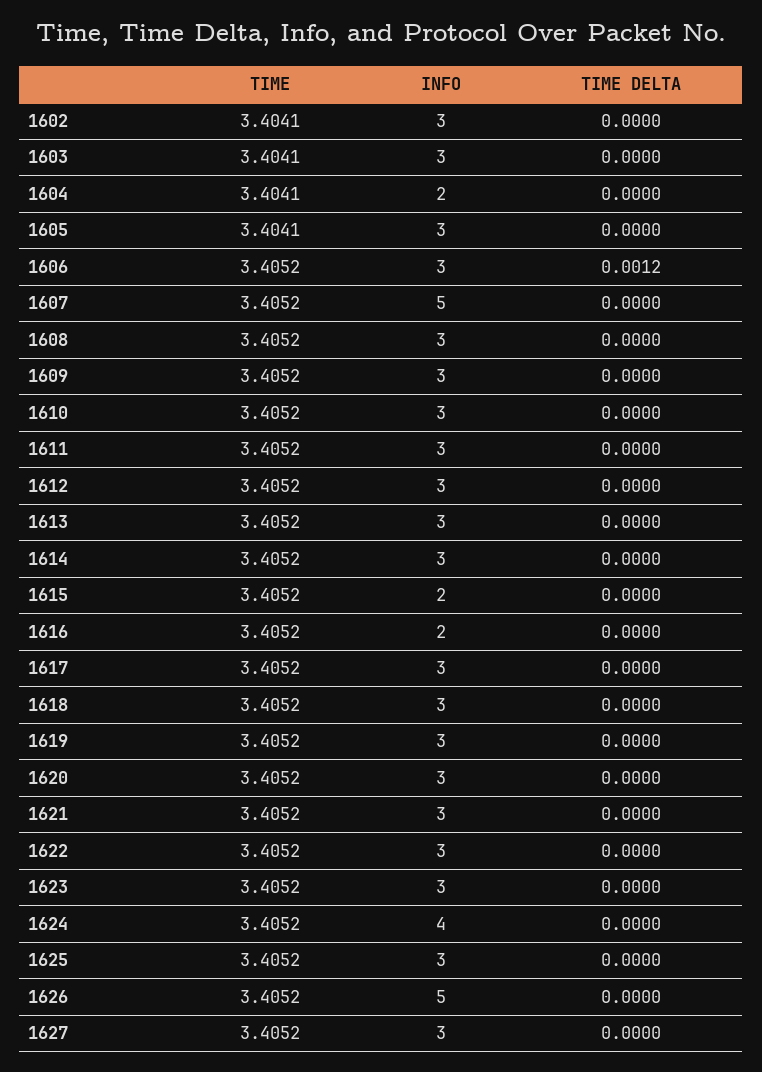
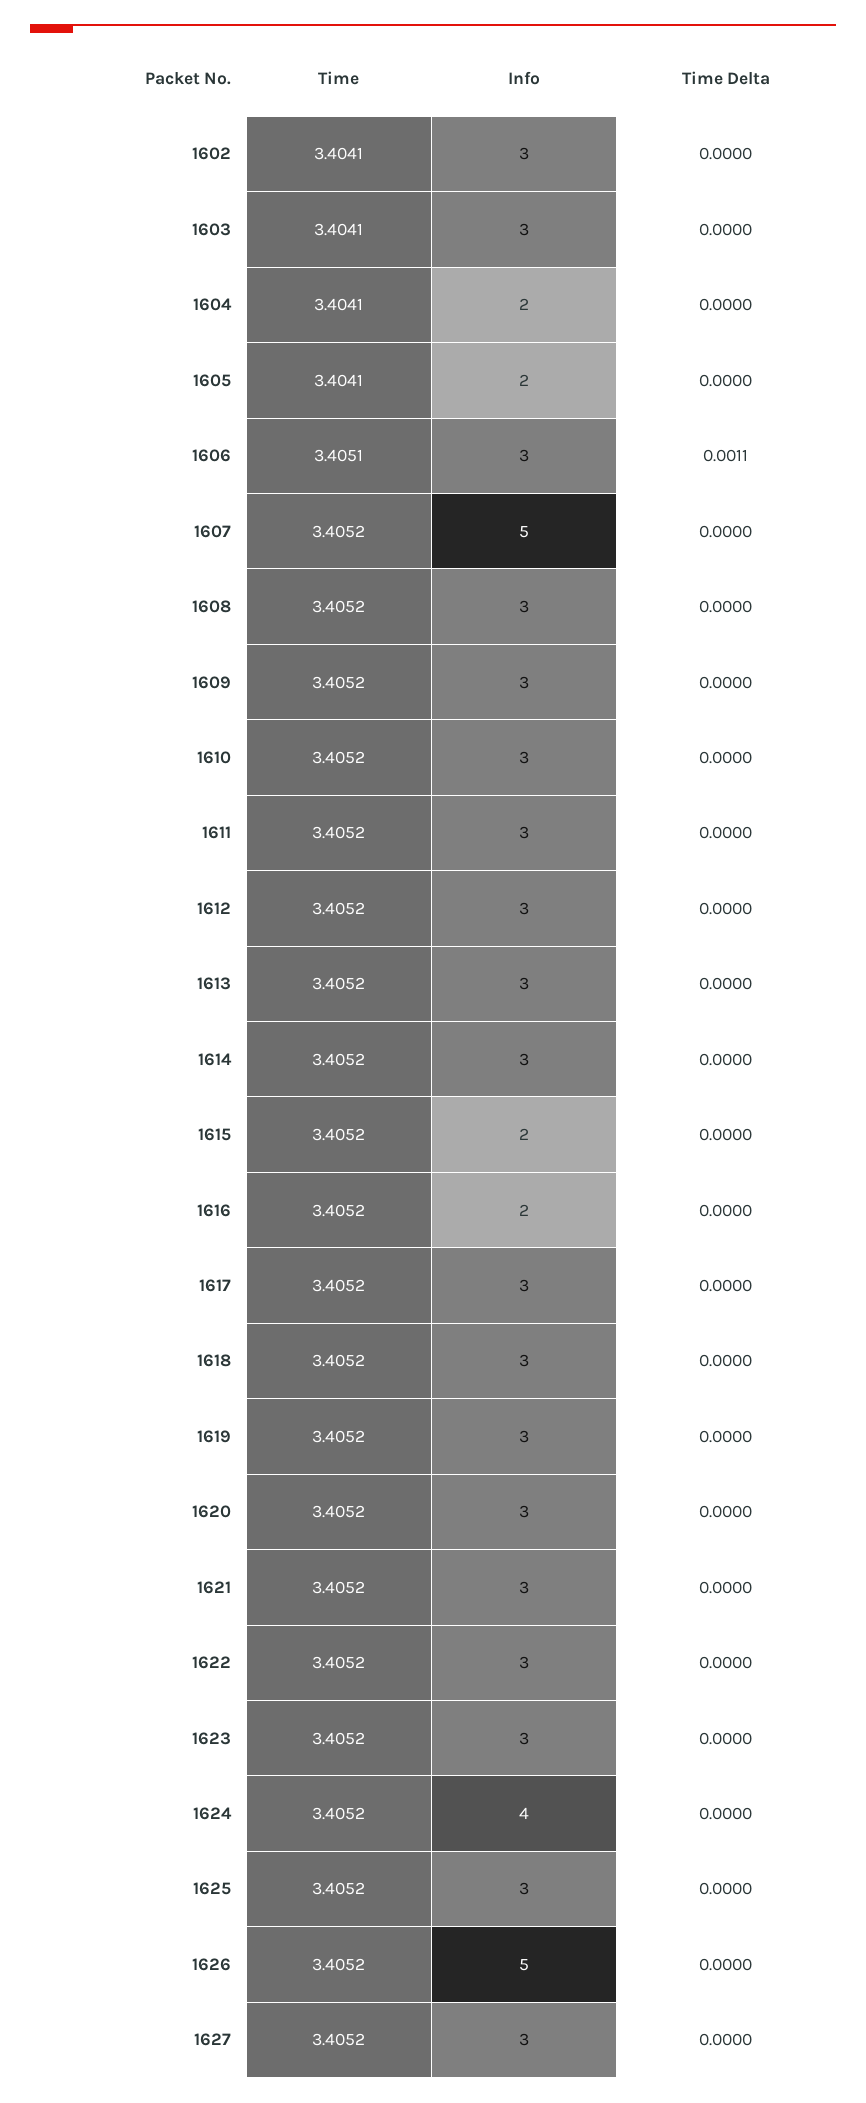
INFO, 1605: 3 -> 2
TIME, 1606: 3.4052 -> 3.4051
TIME DELTA, 1606: 0.0012 -> 0.0011

